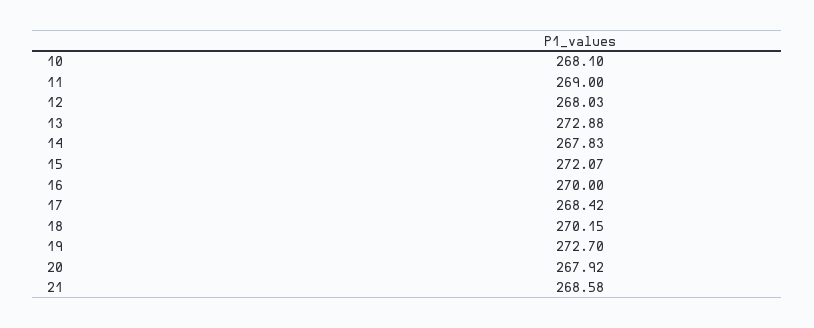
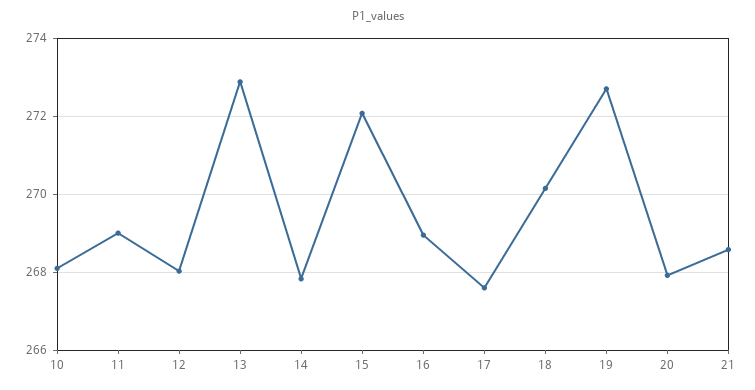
16: 270 -> 269
17: 268.42 -> 267.6

